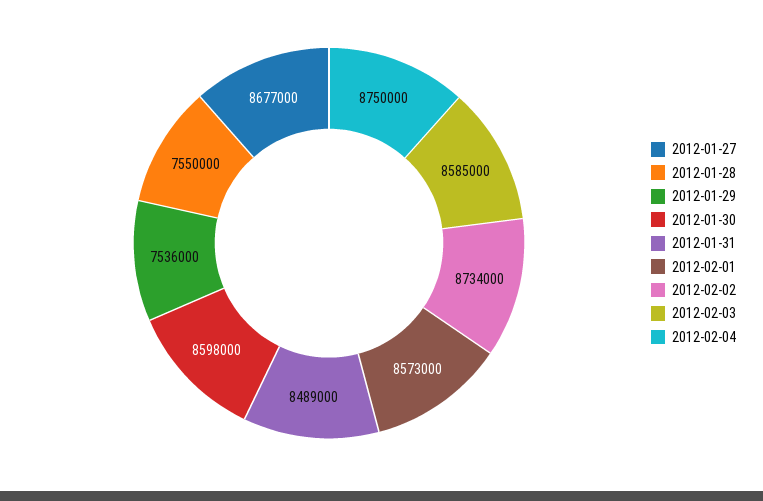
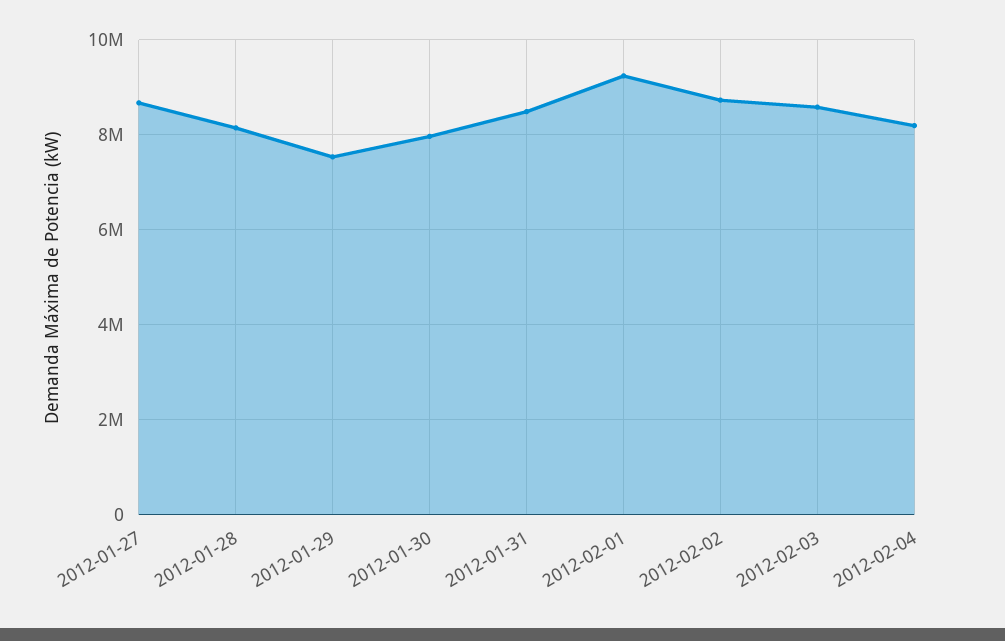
2012-01-28: 7550000 -> 8200000
2012-01-30: 8598000 -> 8000000
2012-02-01: 8573000 -> 9200000
2012-02-04: 8750000 -> 8200000

